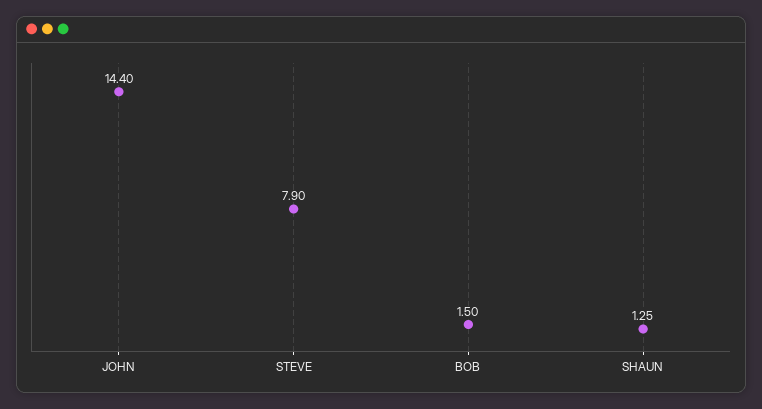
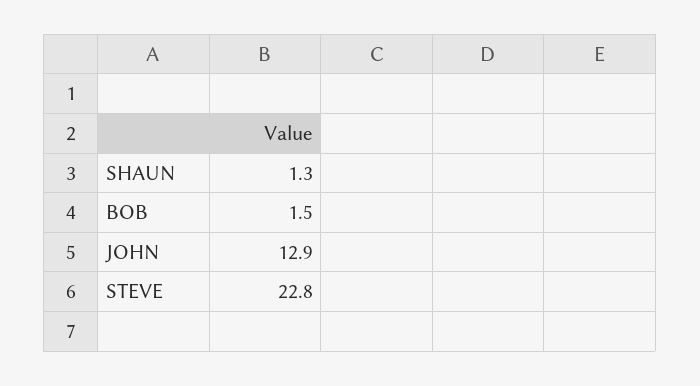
JOHN: 14.4 -> 12.9
STEVE: 7.9 -> 22.8

